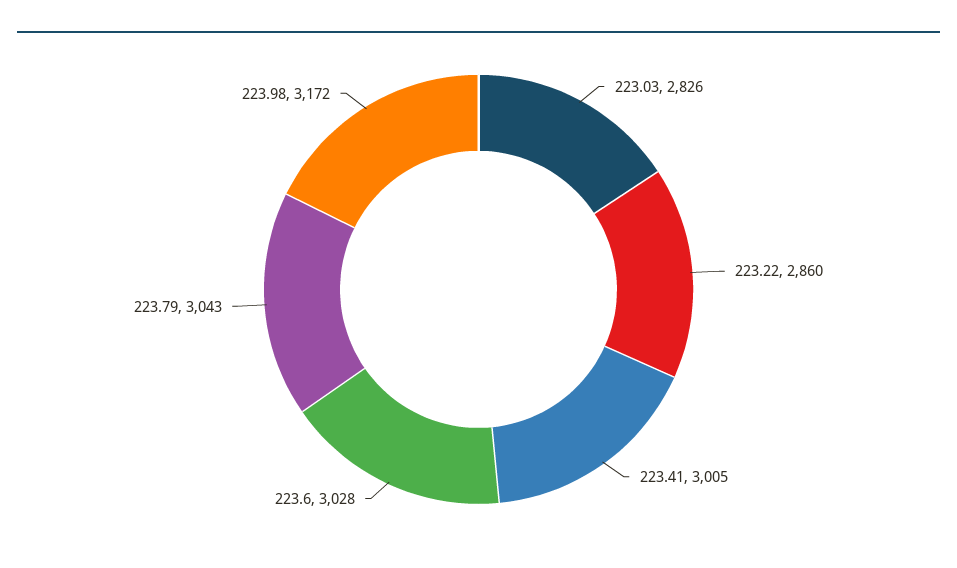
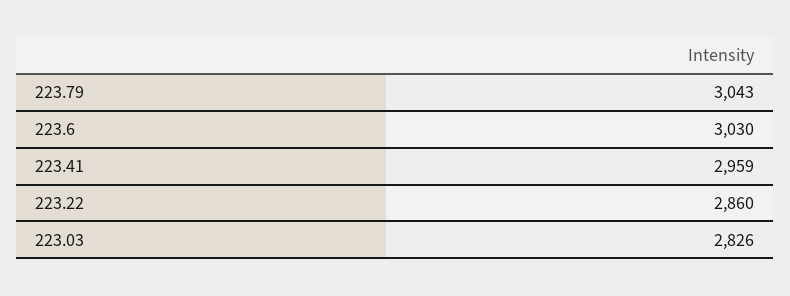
223.41: 3005 -> 2959
223.6: 3028 -> 3030
223.98: 3172 -> none

